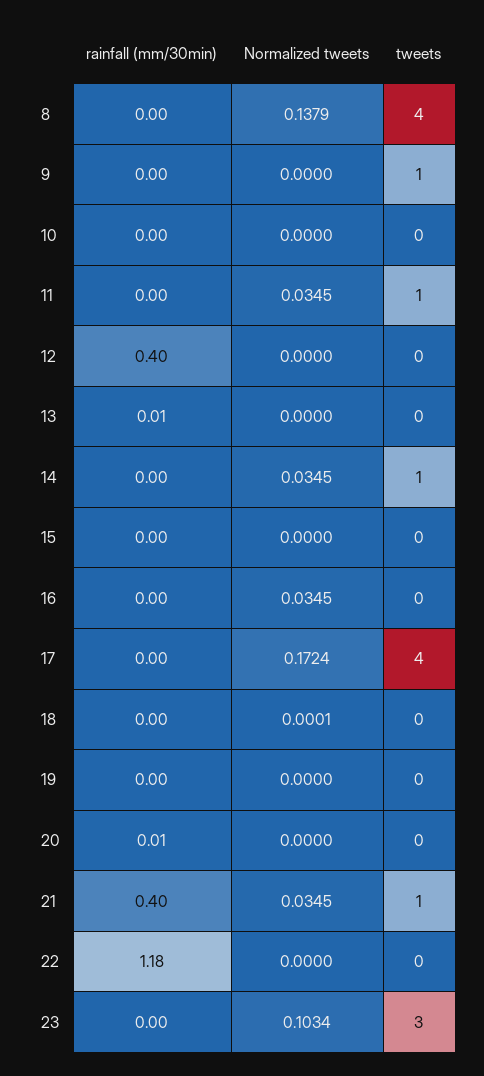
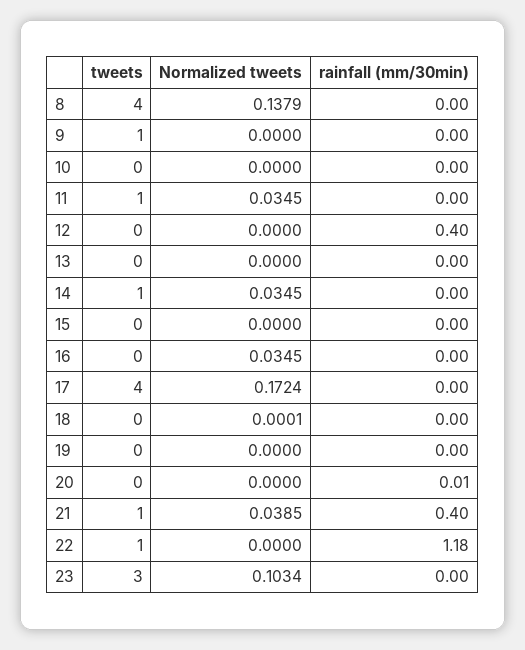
rainfall (mm/30min), 13: 0.01 -> 0
Normalized tweets, 21: 0.0345 -> 0.0385
tweets, 22: 0 -> 1

